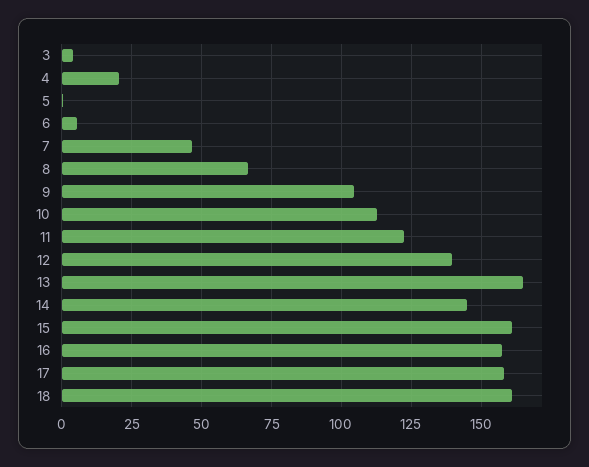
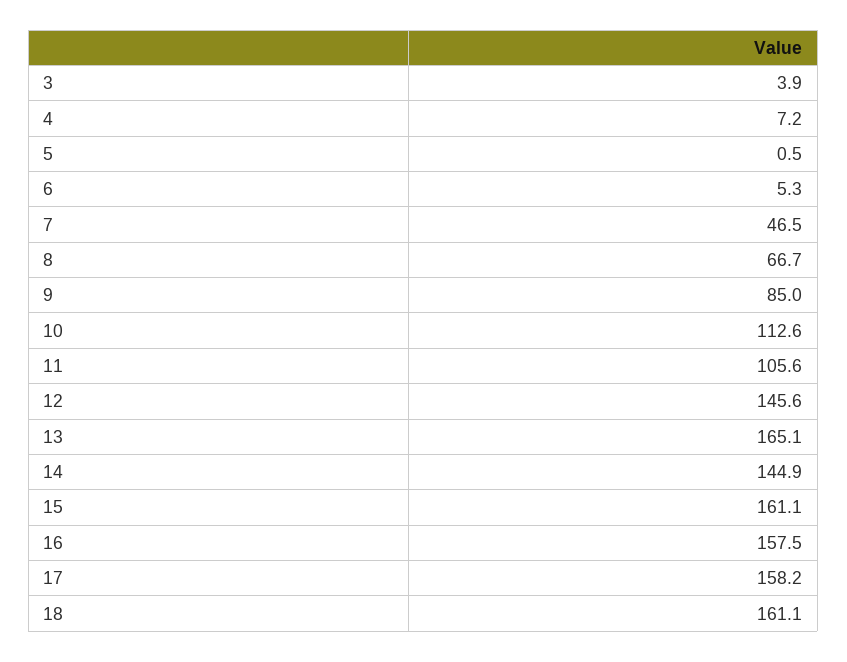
4: 20 -> 7.2
9: 105 -> 85
11: 122.5 -> 105.6
12: 140 -> 145.6

